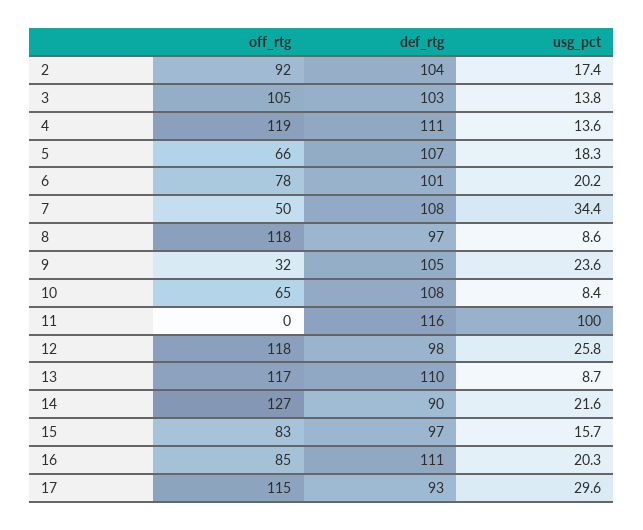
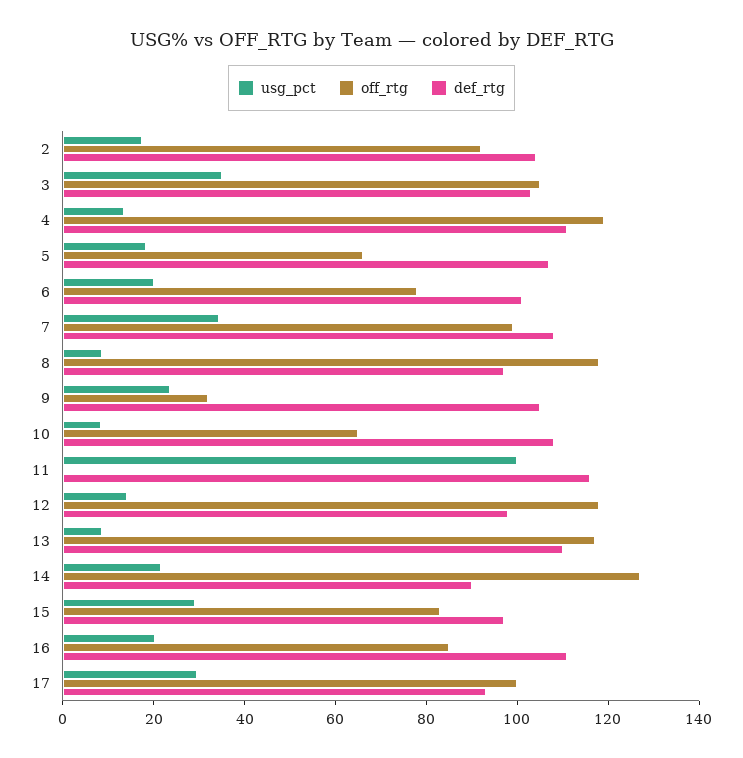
usg_pct, 3: 13.8 -> 35
off_rtg, 7: 50 -> 100
usg_pct, 12: 25.8 -> 15
usg_pct, 15: 15.7 -> 30
off_rtg, 17: 115 -> 100

